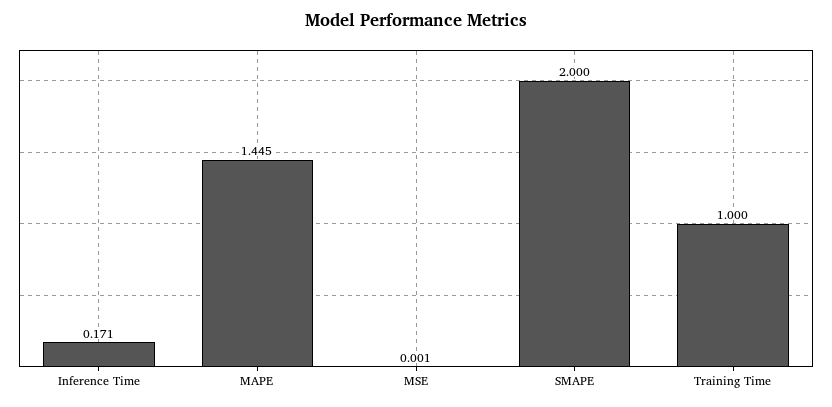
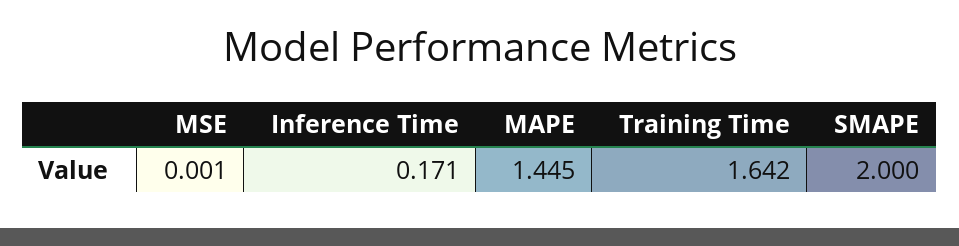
Training Time: 1 -> 1.642

